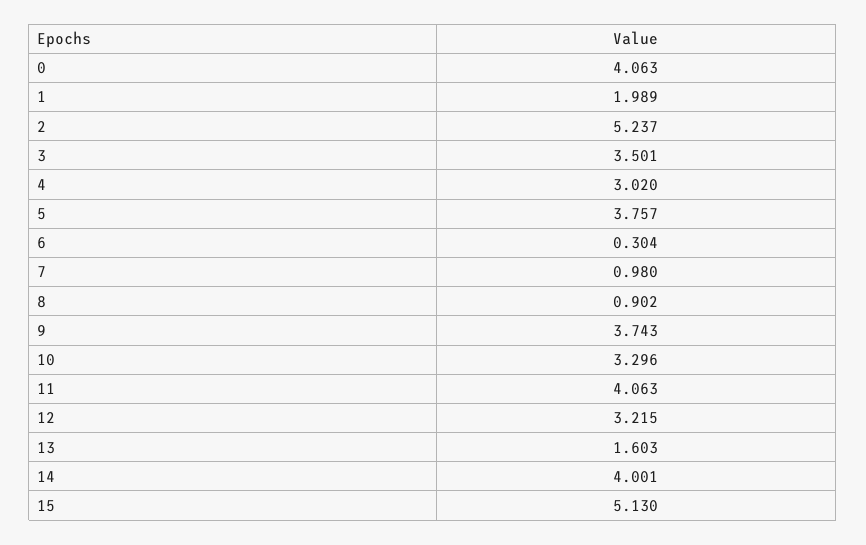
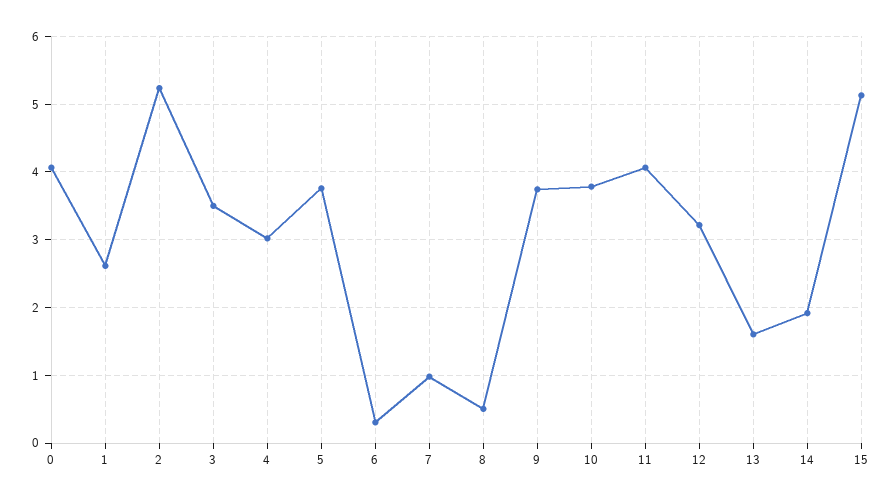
1: 1.989 -> 2.6
8: 0.902 -> 0.5
10: 3.296 -> 3.8
14: 4.001 -> 1.9

